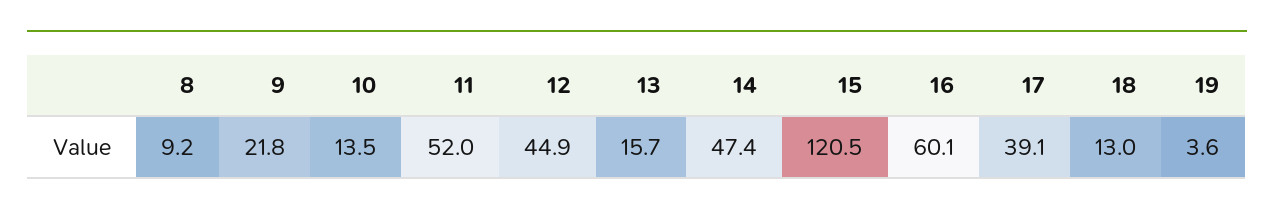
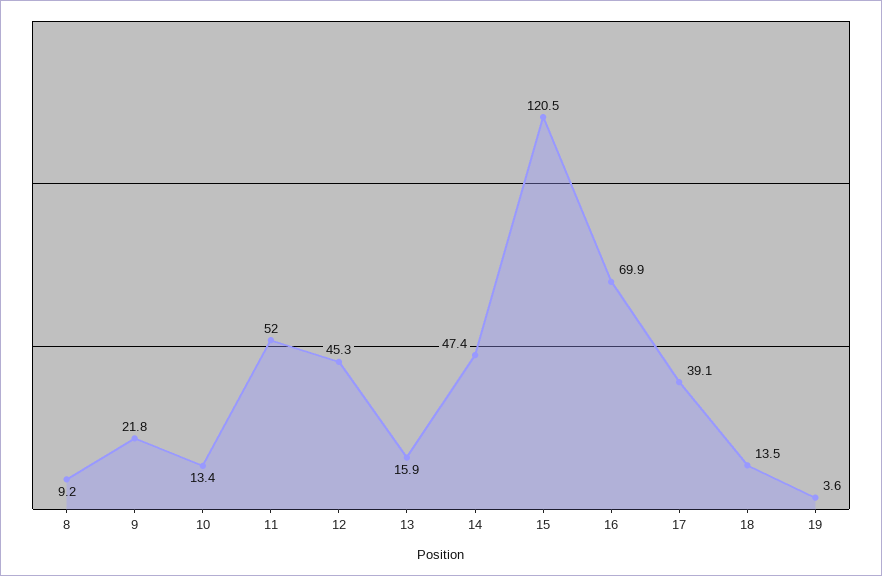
10: 13.5 -> 13.4
12: 44.9 -> 45.3
13: 15.7 -> 15.9
16: 60.1 -> 69.9
18: 13 -> 13.5

